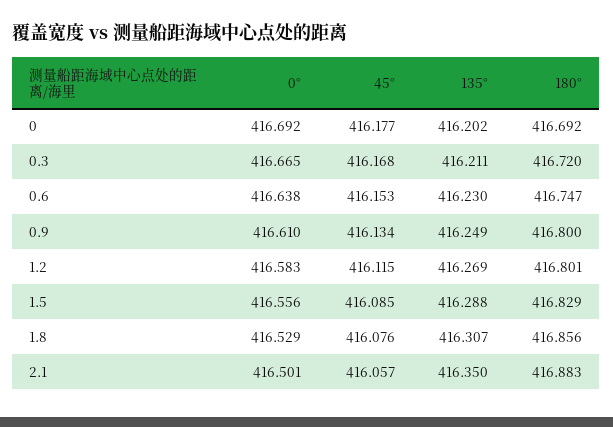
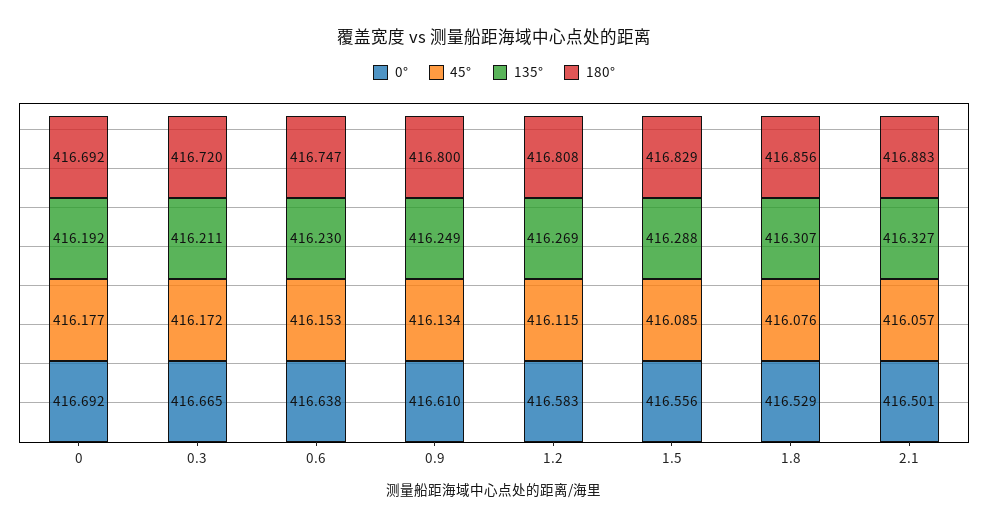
135°, 0: 416.202 -> 416.192
45°, 0.3: 416.168 -> 416.172
180°, 1.2: 416.801 -> 416.808
135°, 2.1: 416.35 -> 416.327

